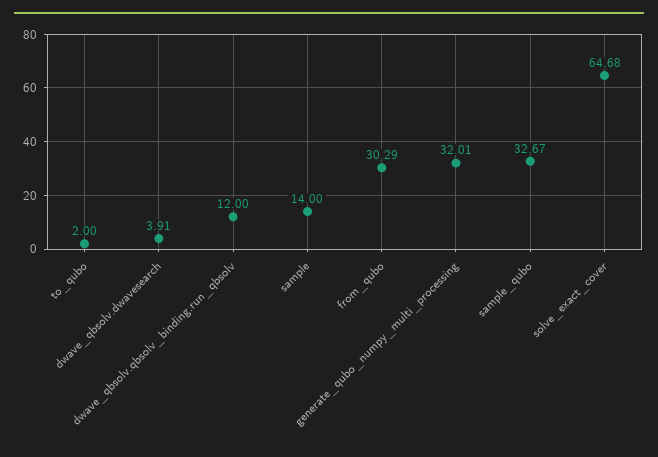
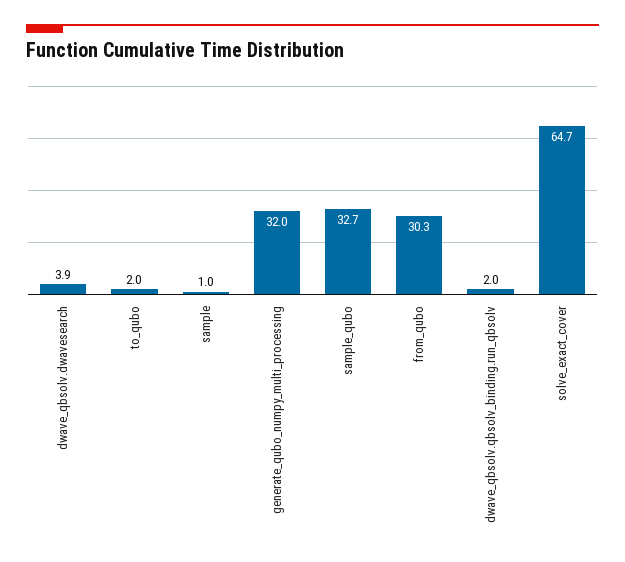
dwave_qbsolv.qbsolv_binding.run_qbsolv: 12 -> 2
sample: 14 -> 1

